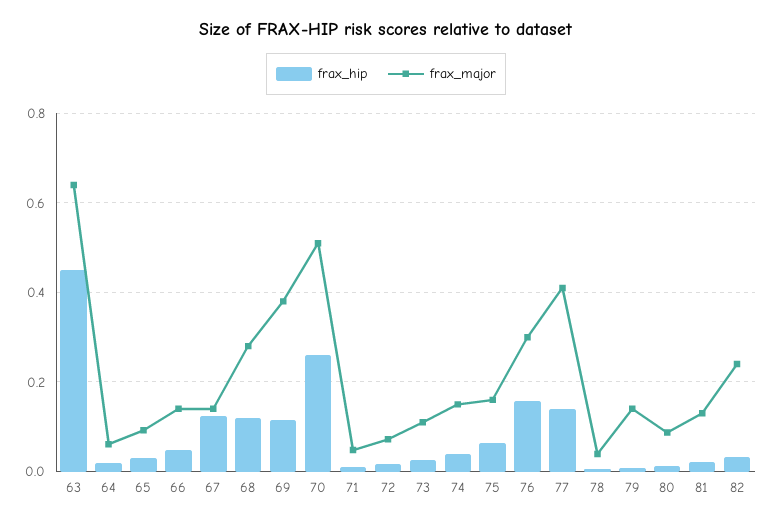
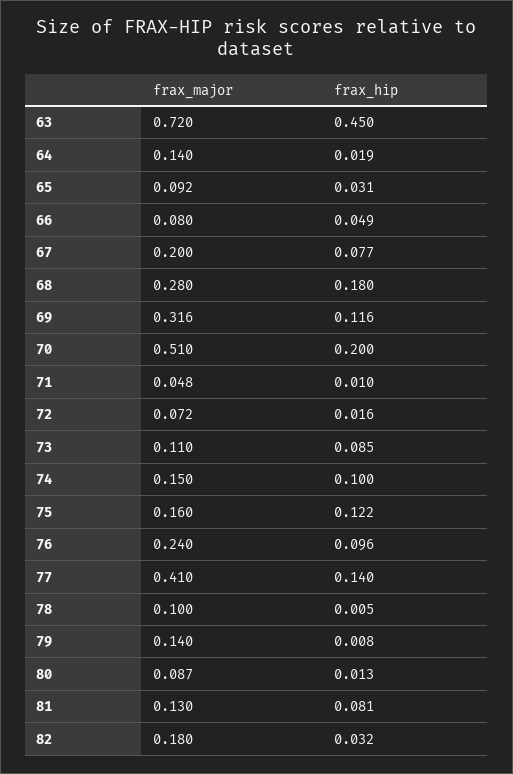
frax_major, 63: 0.64 -> 0.72
frax_major, 64: 0.06 -> 0.14
frax_major, 66: 0.14 -> 0.08
frax_hip, 67: 0.12 -> 0.077
frax_major, 67: 0.14 -> 0.2
frax_hip, 68: 0.12 -> 0.18
frax_major, 69: 0.38 -> 0.316
frax_hip, 70: 0.26 -> 0.2
frax_hip, 73: 0.02 -> 0.085
frax_hip, 74: 0.04 -> 0.1
frax_hip, 75: 0.06 -> 0.122
frax_hip, 76: 0.16 -> 0.096
frax_major, 76: 0.3 -> 0.24
frax_major, 78: 0.04 -> 0.1
frax_hip, 81: 0.02 -> 0.081
frax_major, 82: 0.24 -> 0.18

